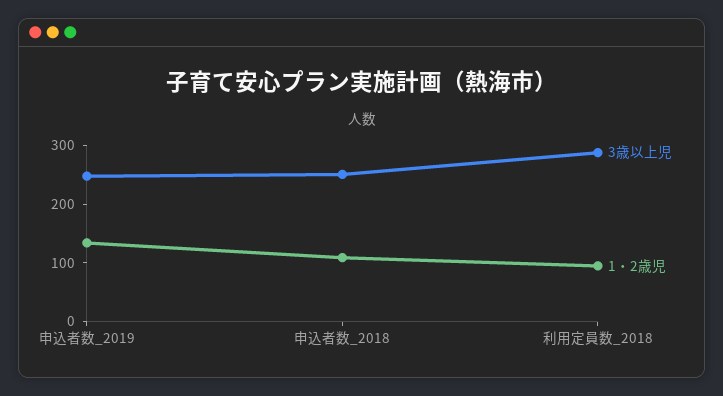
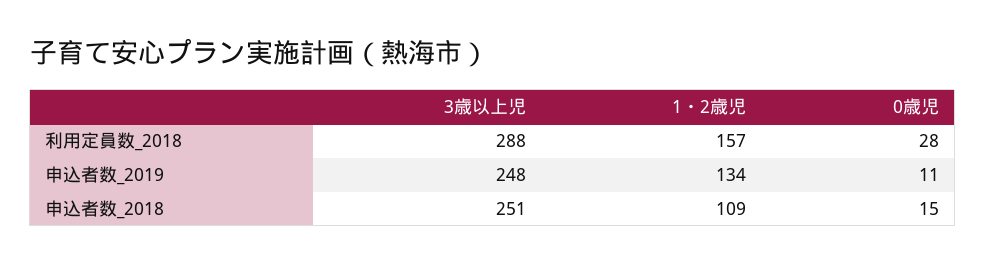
1・2歳児, 利用定員数_2018: 100 -> 157
0歳児, 利用定員数_2018: none -> 28
0歳児, 申込者数_2019: none -> 11
0歳児, 申込者数_2018: none -> 15

